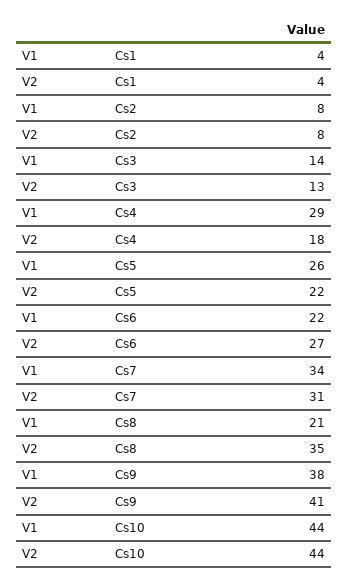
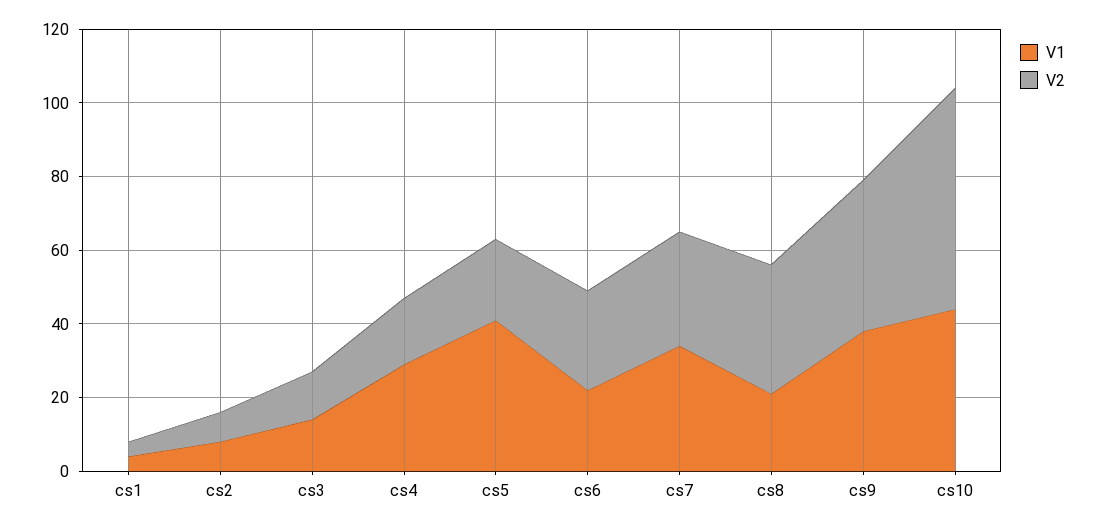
V1, Cs5: 26 -> 40
V2, Cs10: 44 -> 60

